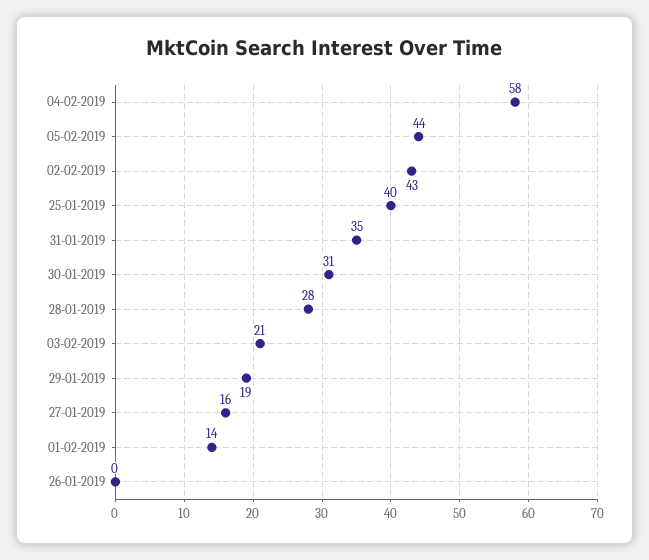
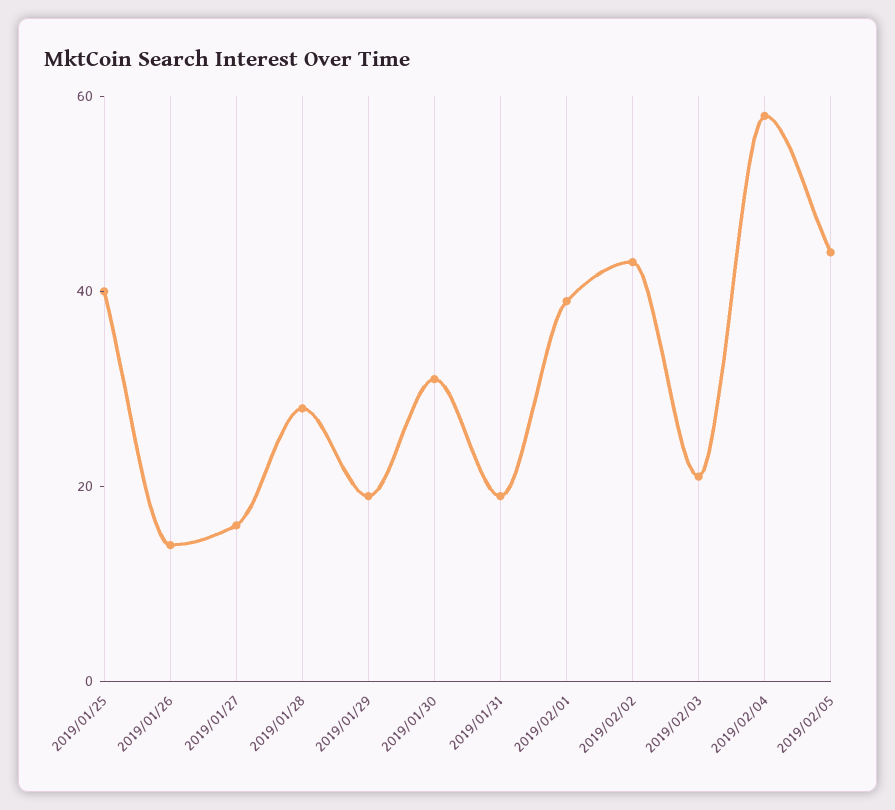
31-01-2019: 35 -> 20
01-02-2019: 14 -> 40
26-01-2019: 0 -> 15

